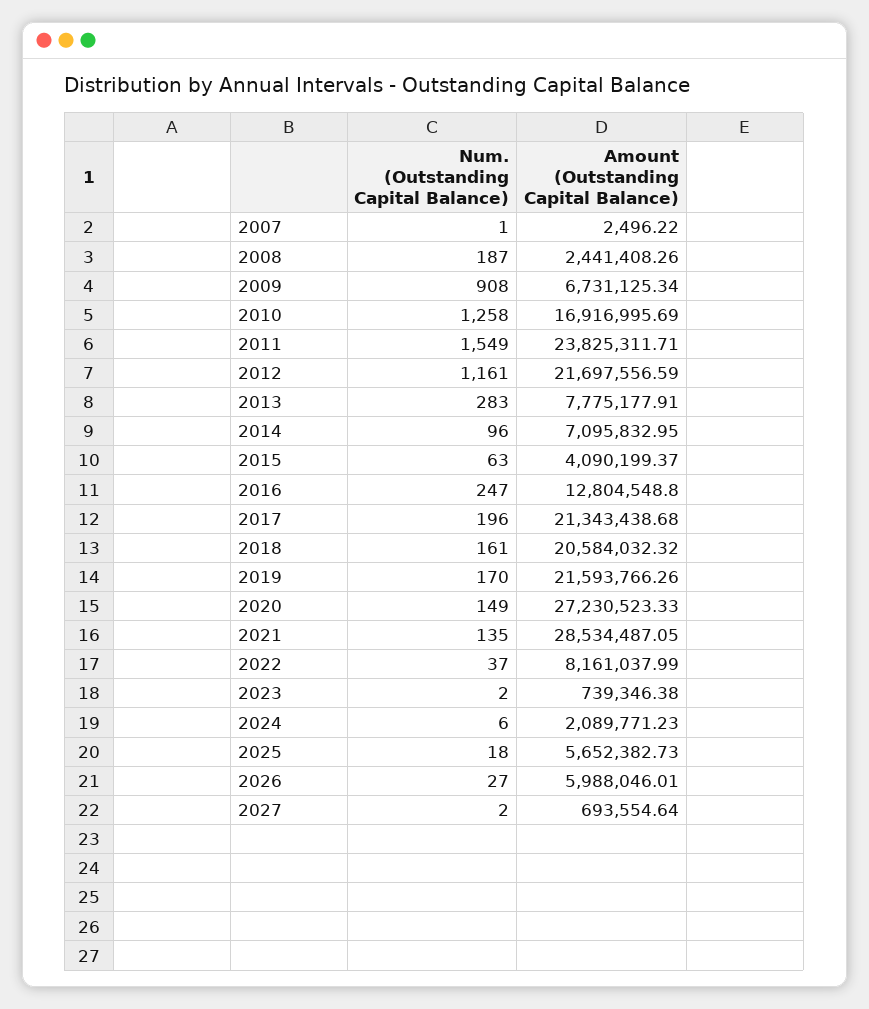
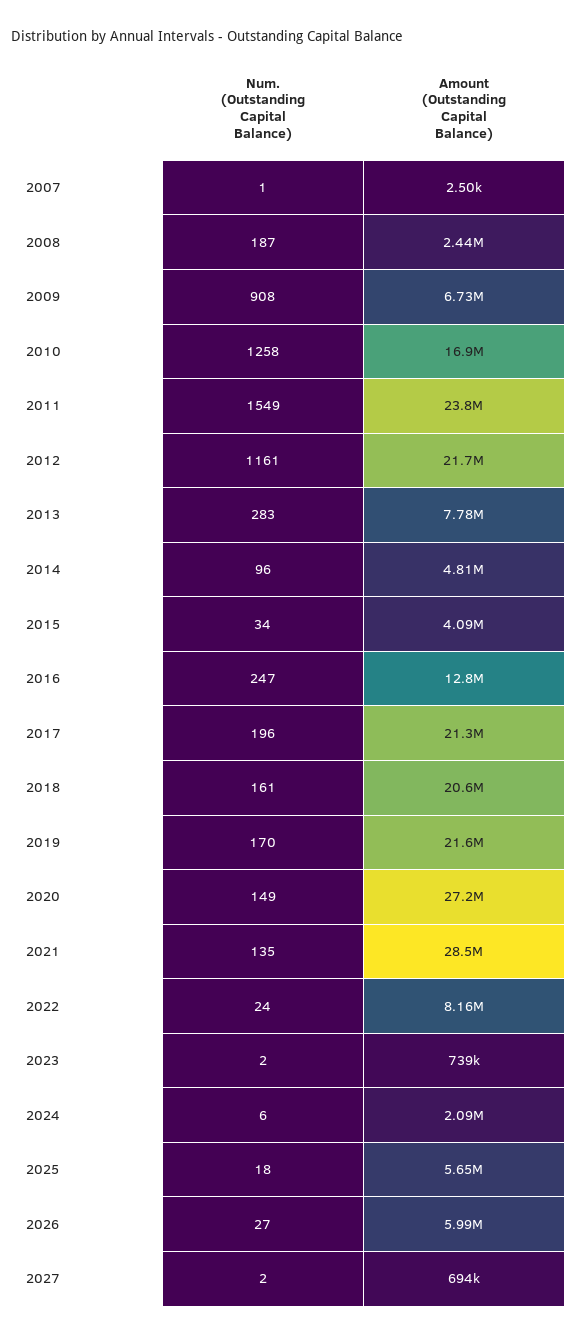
Amount (Outstanding Capital Balance), 2014: 7095832.95 -> 4810000
Num. (Outstanding Capital Balance), 2015: 63 -> 34
Num. (Outstanding Capital Balance), 2022: 37 -> 24

